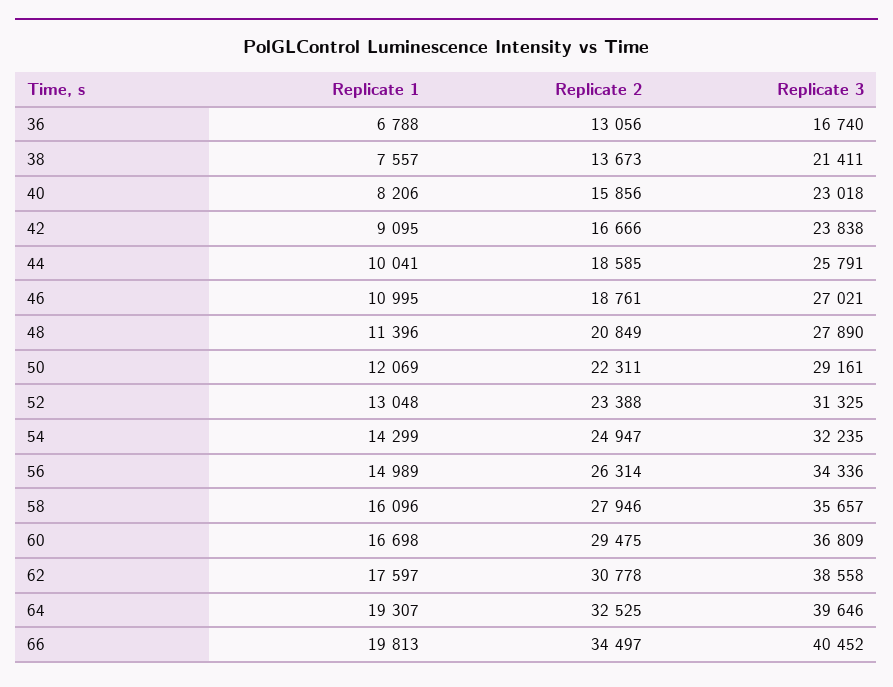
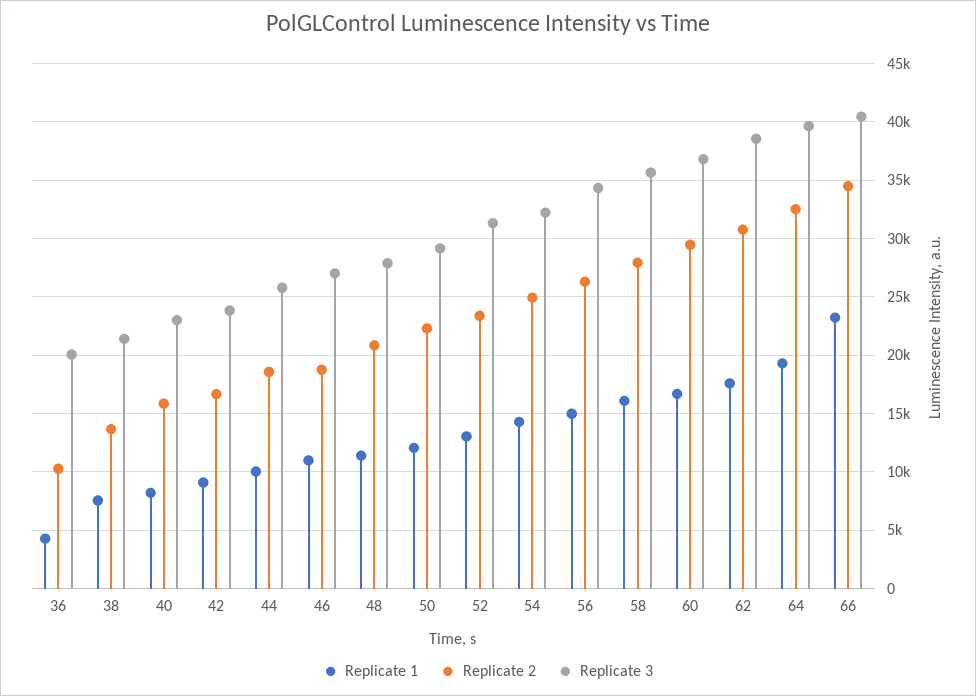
Replicate 1, 36: 6788 -> 4000
Replicate 2, 36: 13056 -> 10000
Replicate 3, 36: 16740 -> 20000
Replicate 1, 66: 19813 -> 23000

